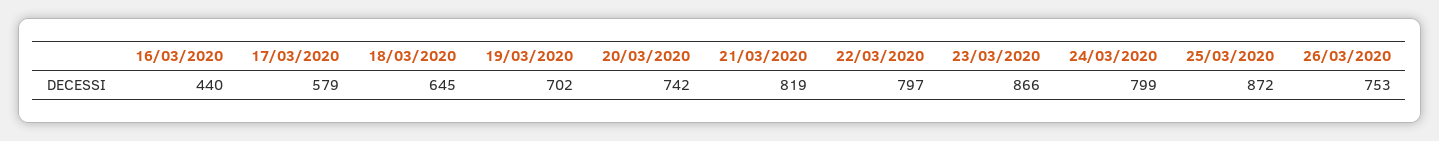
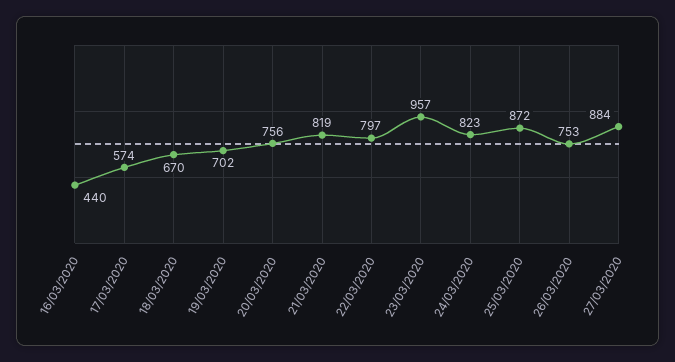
17/03/2020: 579 -> 574
18/03/2020: 645 -> 670
20/03/2020: 742 -> 756
23/03/2020: 866 -> 957
24/03/2020: 799 -> 823
27/03/2020: none -> 884

